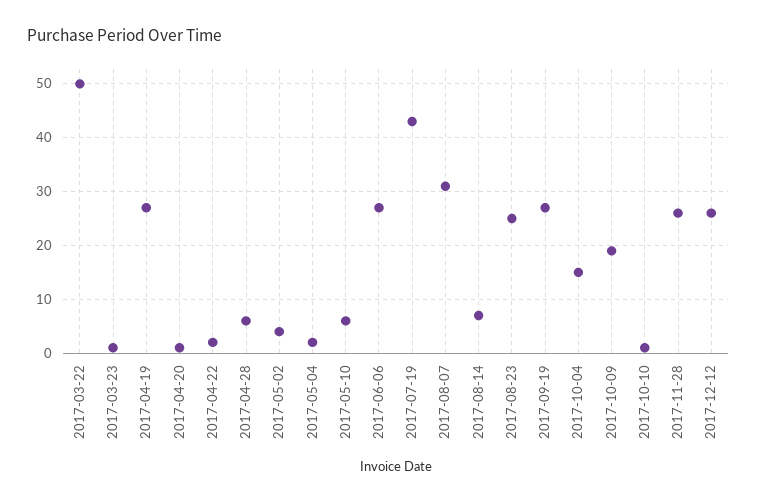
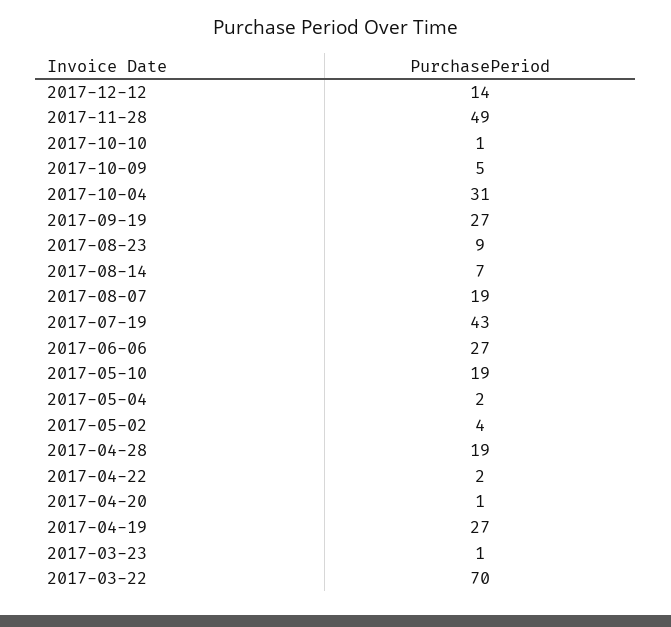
2017-03-22: 50 -> 70
2017-04-28: 5 -> 19
2017-05-10: 5 -> 19
2017-08-07: 30 -> 19
2017-08-23: 25 -> 9
2017-10-04: 15 -> 31
2017-10-09: 20 -> 5
2017-11-28: 25 -> 49
2017-12-12: 25 -> 14

